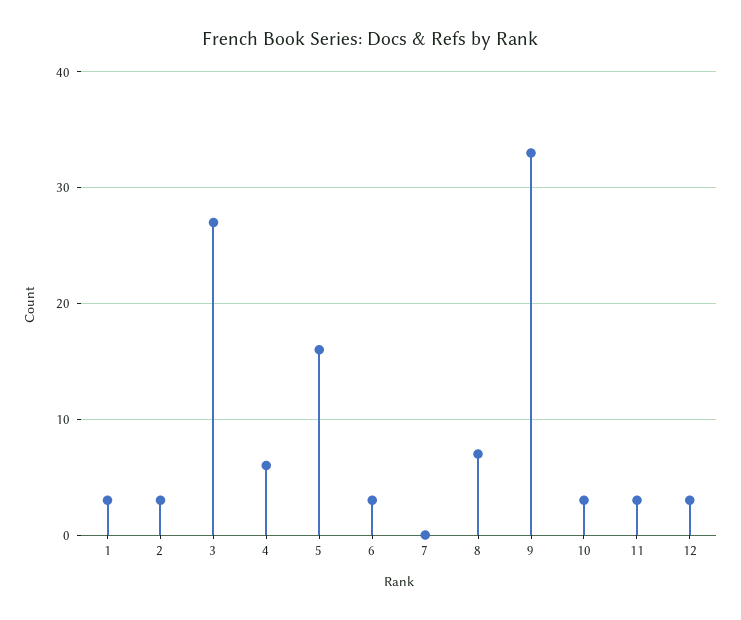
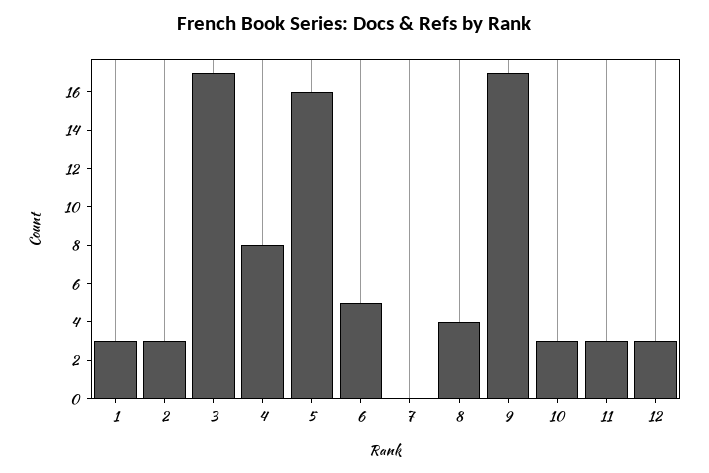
3: 27 -> 17
4: 6 -> 8
6: 3 -> 5
8: 7 -> 4
9: 33 -> 17

